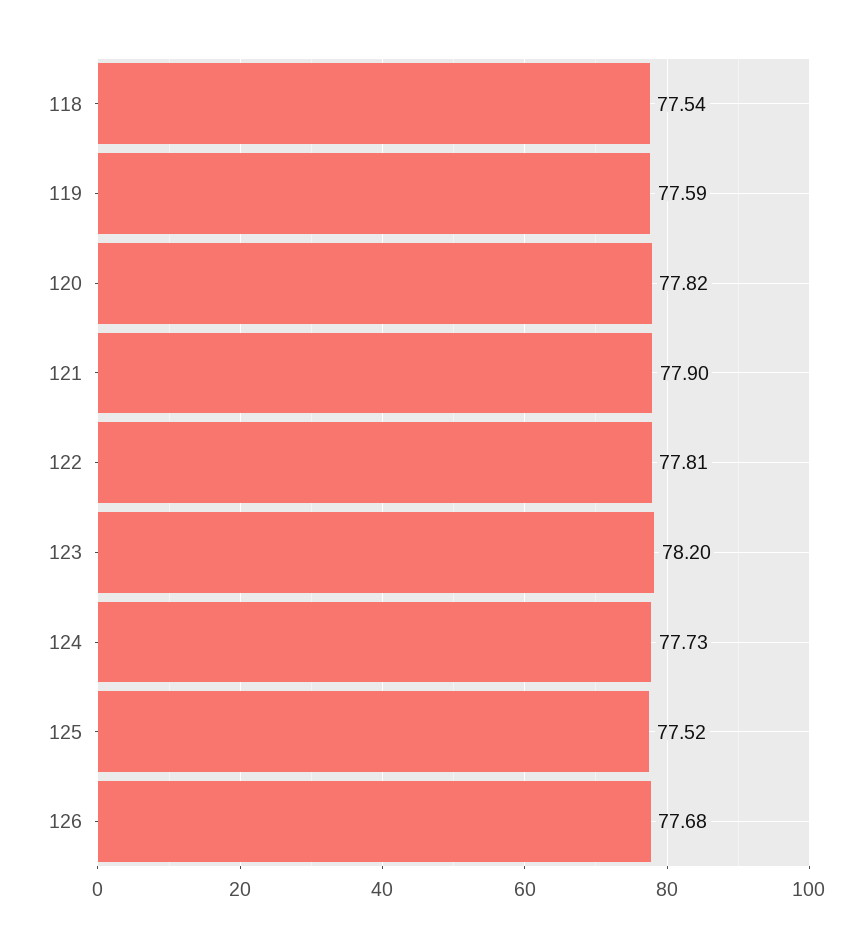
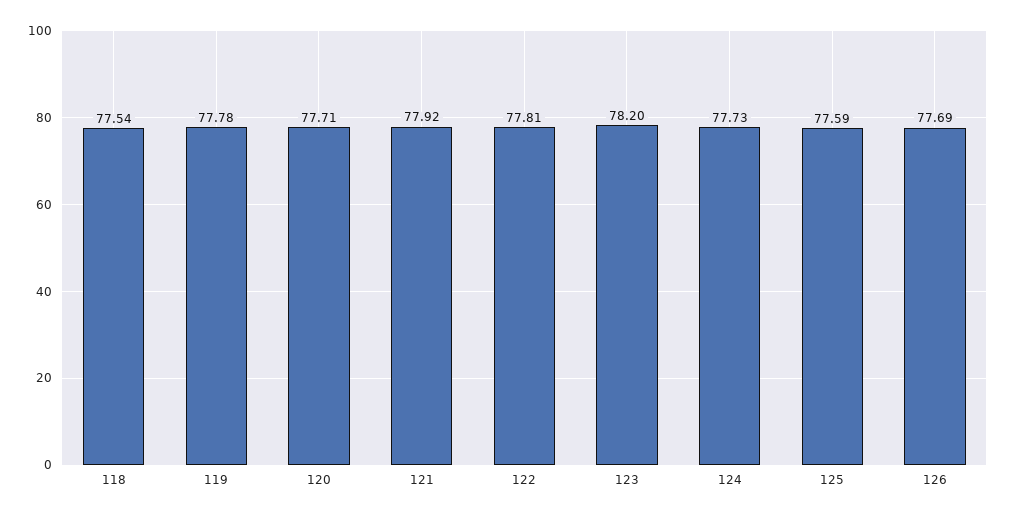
119: 77.59 -> 77.78
120: 77.82 -> 77.71
121: 77.9 -> 77.92
125: 77.52 -> 77.59
126: 77.68 -> 77.69

